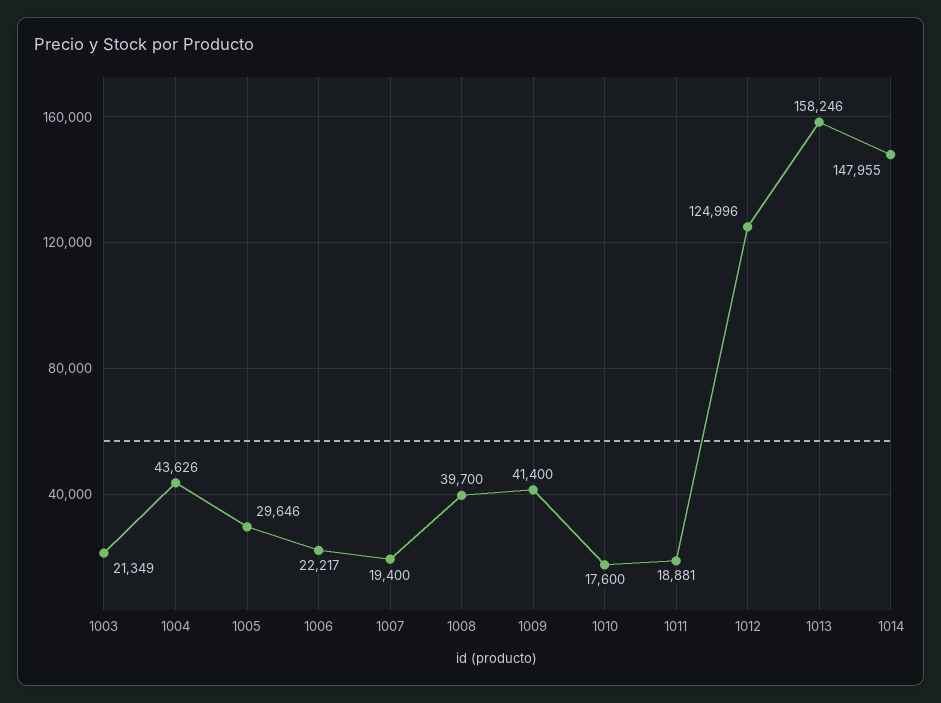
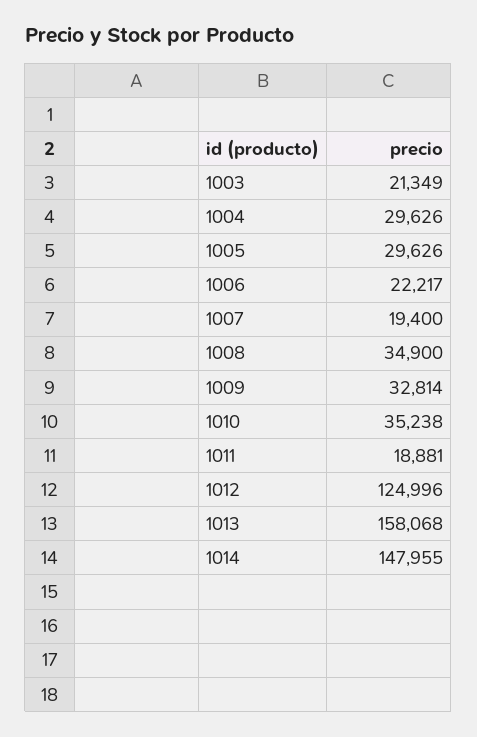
1004: 43626 -> 29626
1005: 29646 -> 29626
1008: 39700 -> 34900
1009: 41400 -> 32814
1010: 17600 -> 35238
1013: 158246 -> 158068

